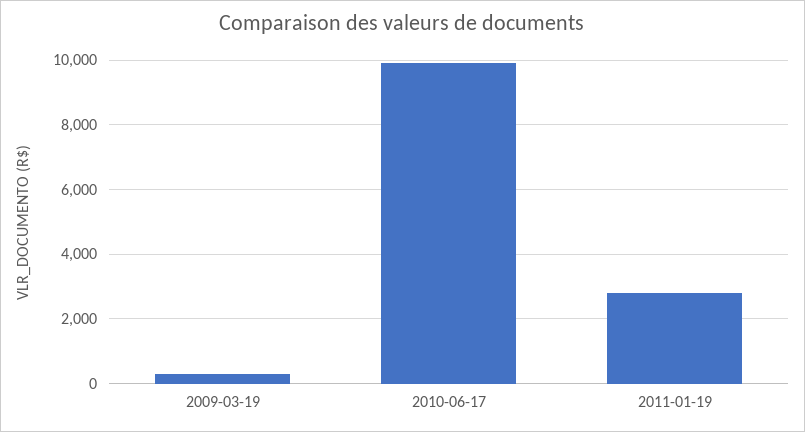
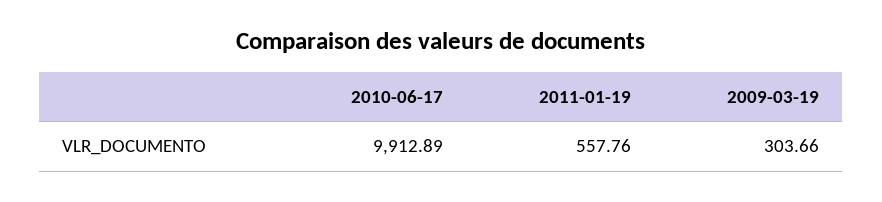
2011-01-19: 2800 -> 557.76

